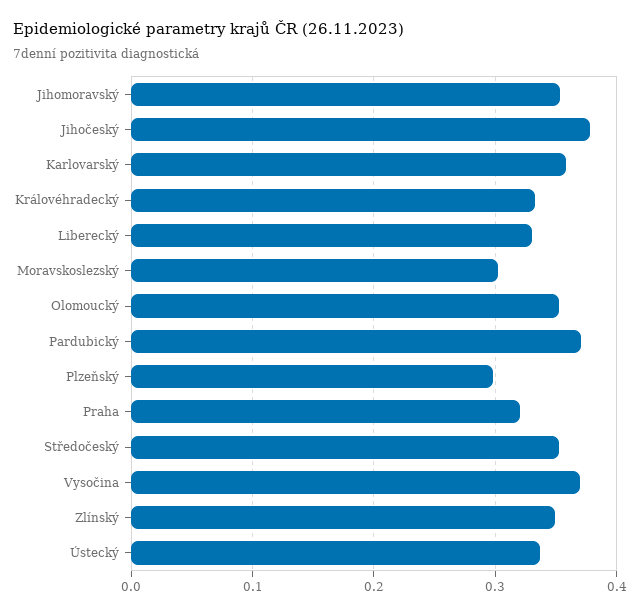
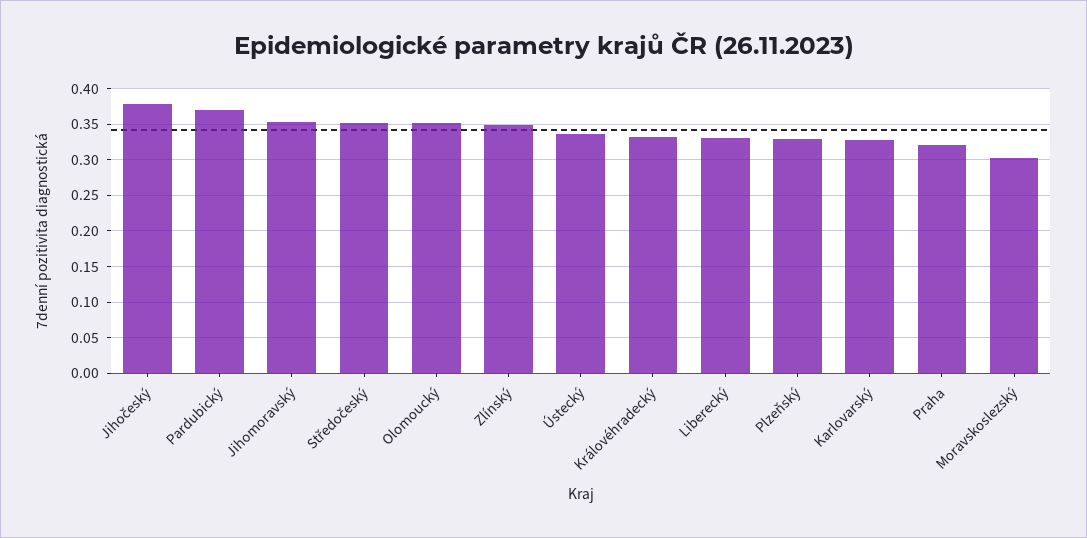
Karlovarský: 0.36 -> 0.33
Plzeňský: 0.3 -> 0.33
Vysočina: 0.37 -> none

